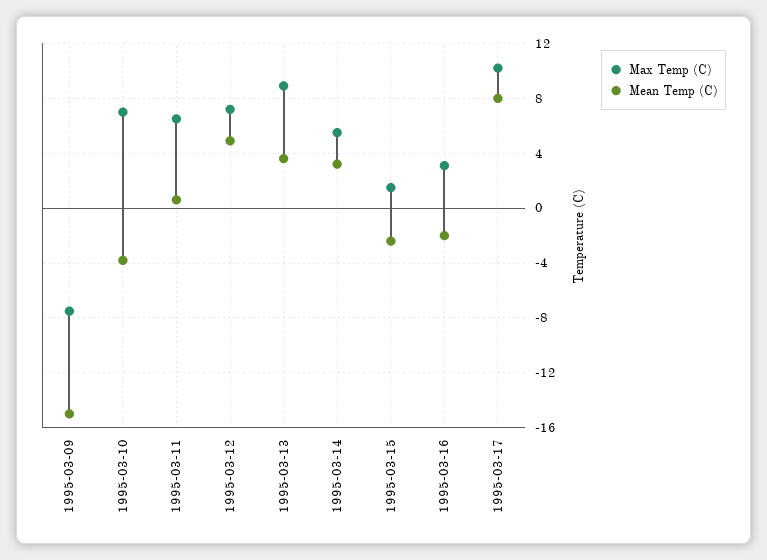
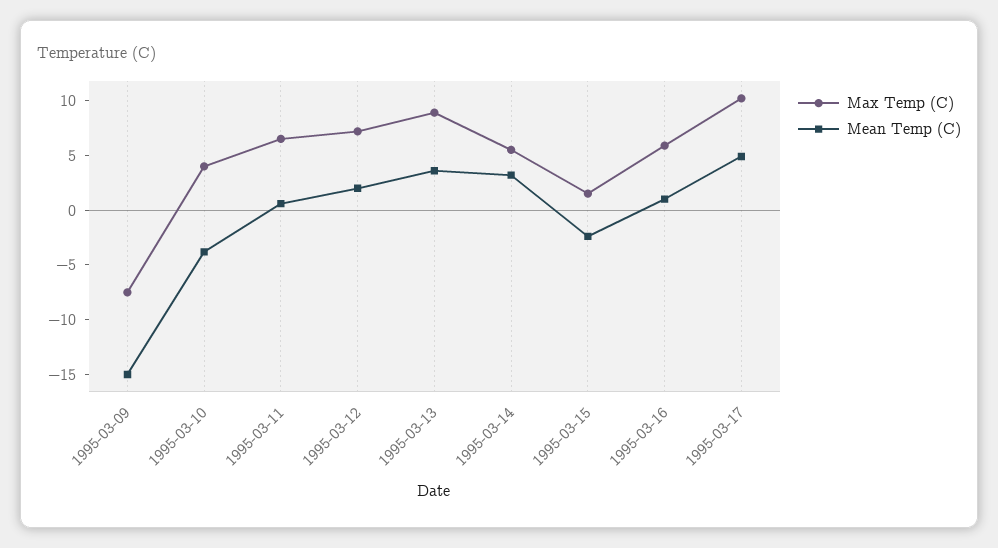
Max Temp (C), 1995-03-10: 7 -> 4
Mean Temp (C), 1995-03-12: 5 -> 2
Max Temp (C), 1995-03-16: 3 -> 6
Mean Temp (C), 1995-03-16: -2 -> 1
Mean Temp (C), 1995-03-17: 8 -> 5

